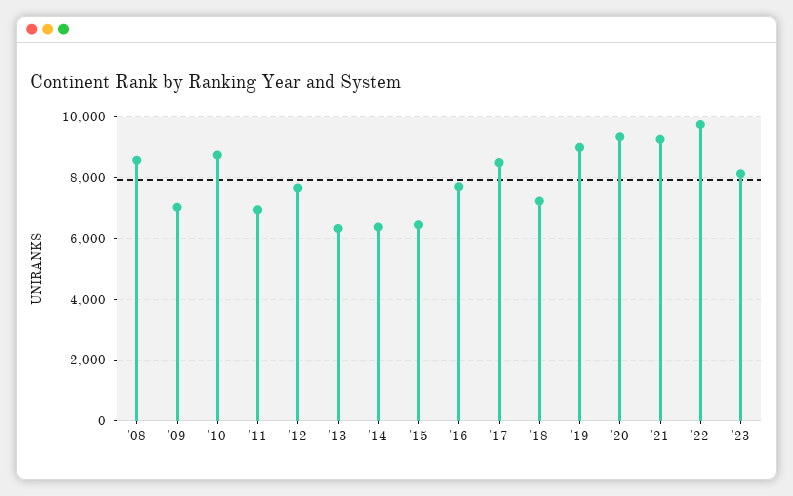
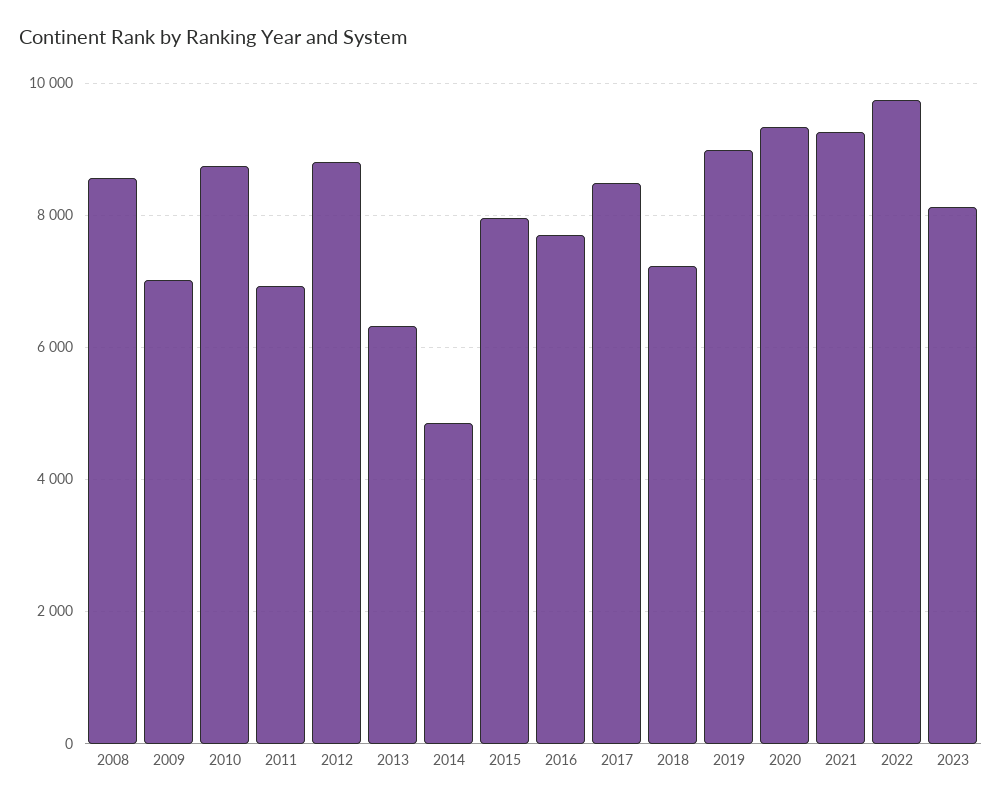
'12: 7600 -> 8800
'14: 6400 -> 4800
'15: 6400 -> 8000

